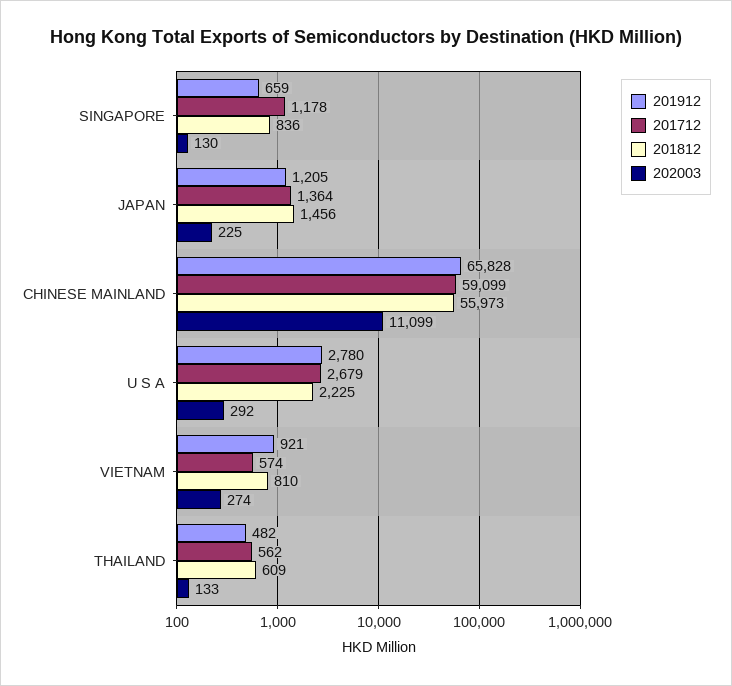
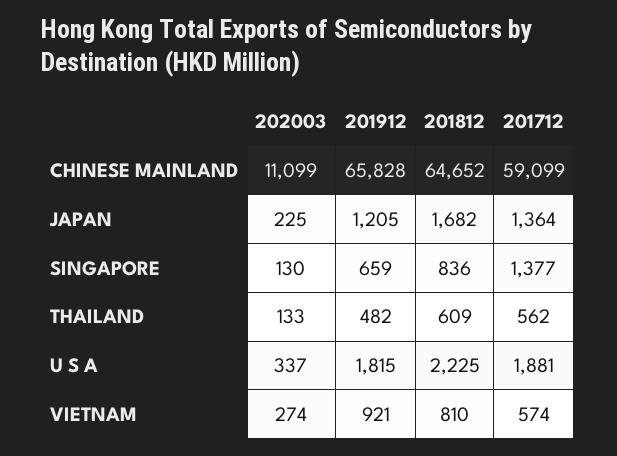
201712, SINGAPORE: 1178 -> 1377
201812, JAPAN: 1456 -> 1682
201812, CHINESE MAINLAND: 55973 -> 64652
201912, U S A: 2780 -> 1815
201712, U S A: 2679 -> 1881
202003, U S A: 292 -> 337

